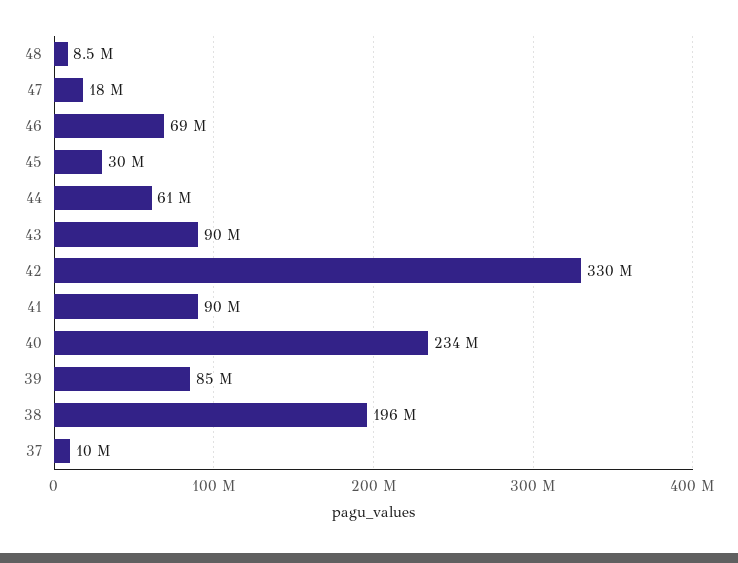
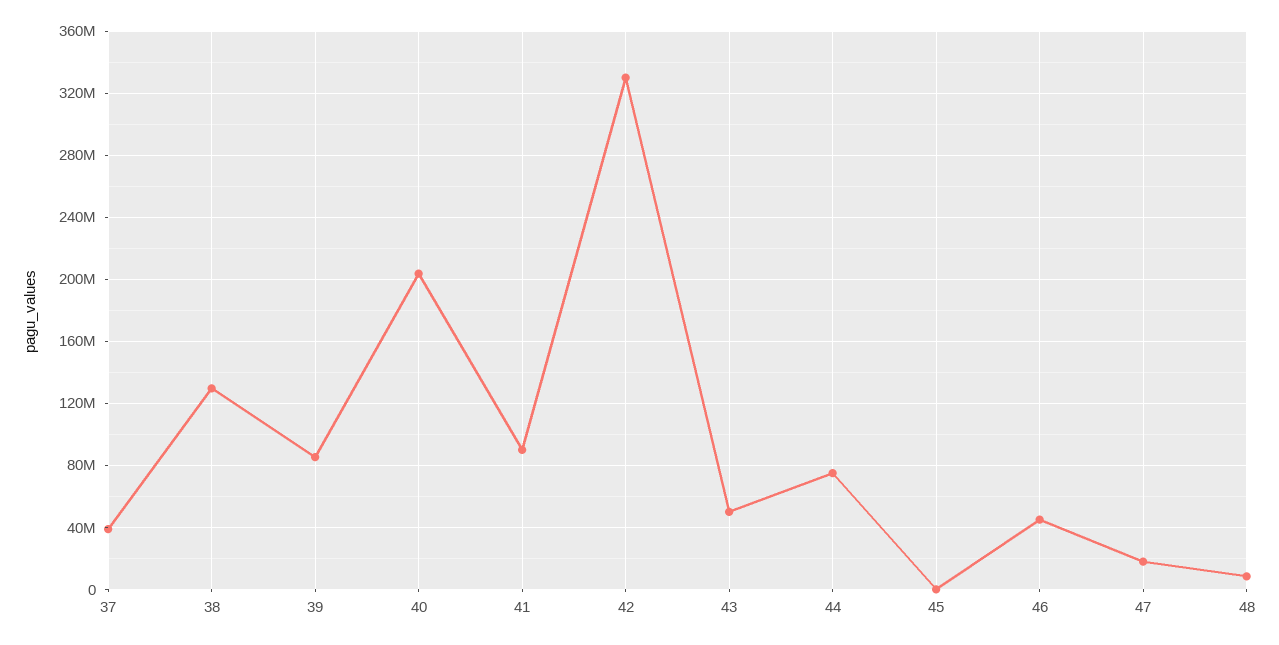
46: 69000000 -> 45000000
45: 30000000 -> 0
44: 61000000 -> 75000000
43: 90000000 -> 50000000
40: 234000000 -> 205000000
38: 196000000 -> 130000000
37: 10000000 -> 40000000

